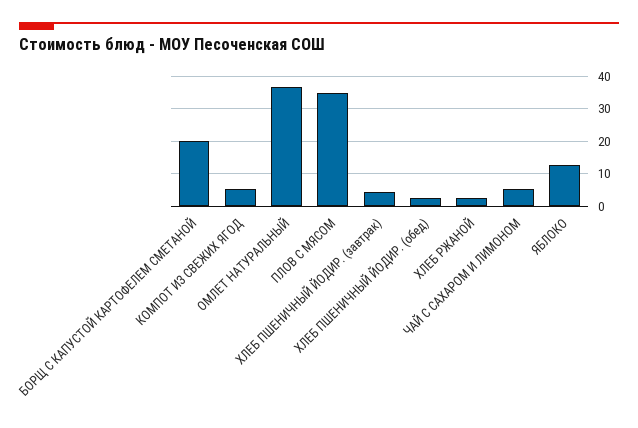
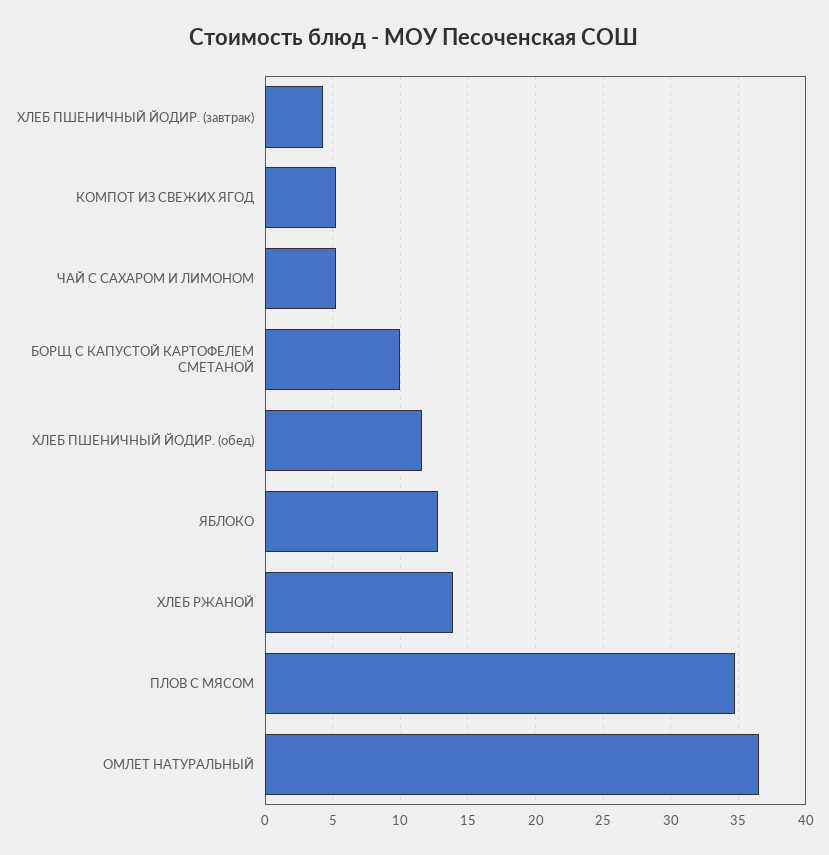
БОРЩ С КАПУСТОЙ КАРТОФЕЛЕМ СМЕТАНОЙ: 20 -> 10
ХЛЕБ ПШЕНИЧНЫЙ ЙОДИР. (обед): 2 -> 11.5
ХЛЕБ РЖАНОЙ: 2 -> 14

